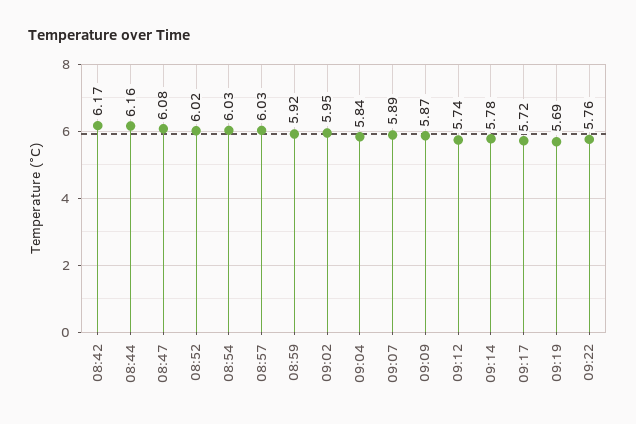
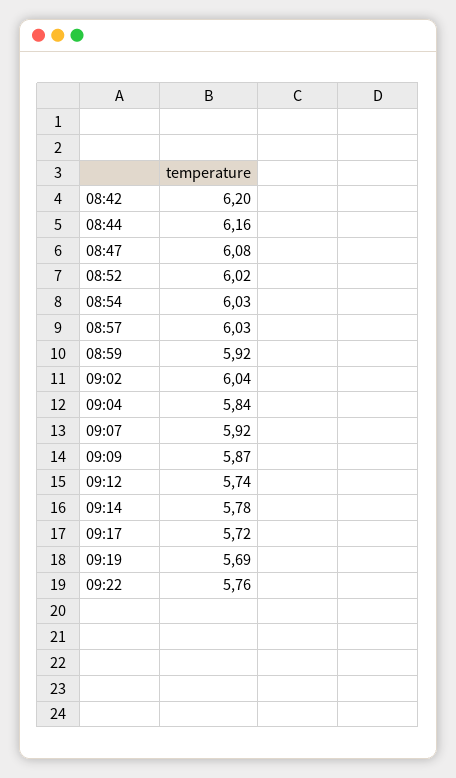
08:42: 6.17 -> 6.2
09:02: 5.95 -> 6.04
09:07: 5.89 -> 5.92

